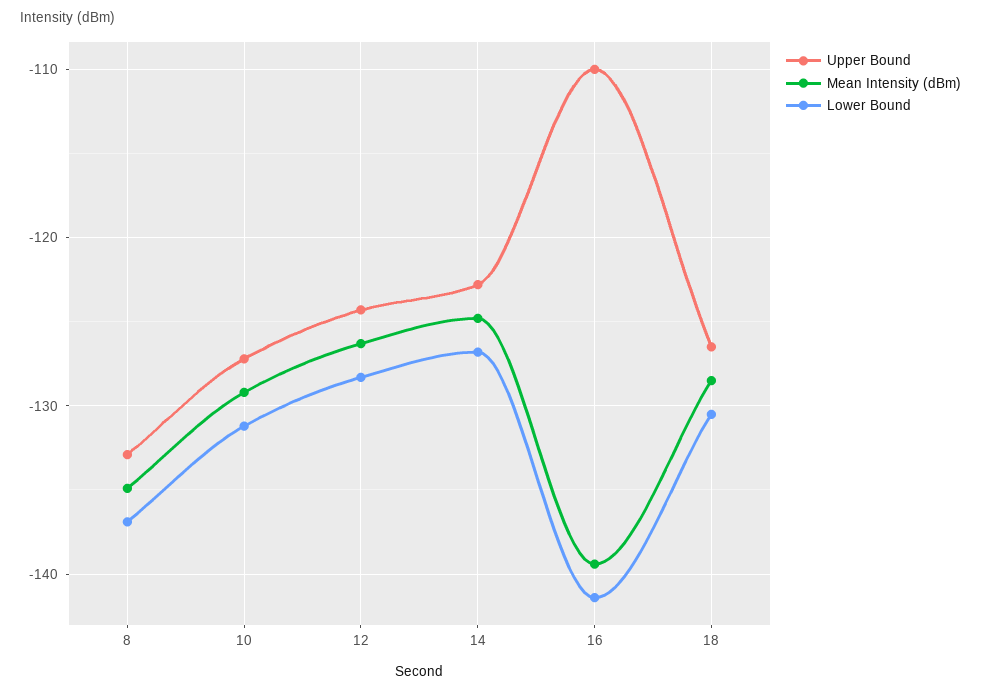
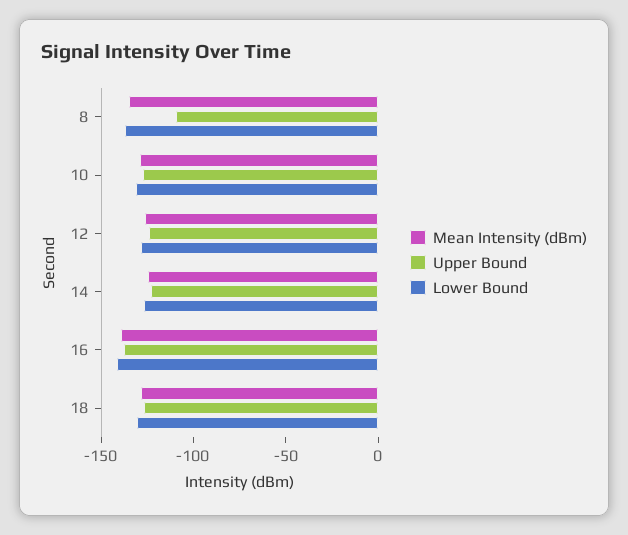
Upper Bound, 8: -133 -> -110
Upper Bound, 16: -110 -> -140

